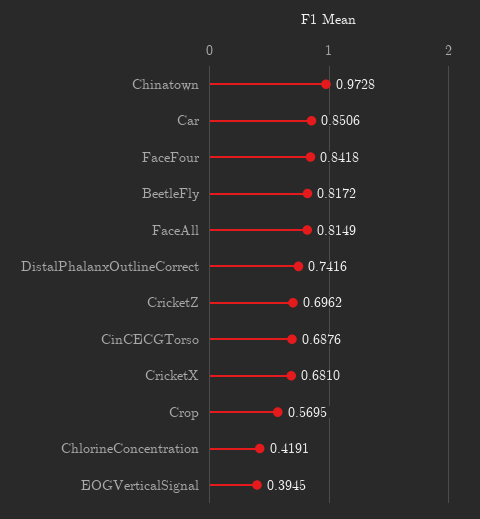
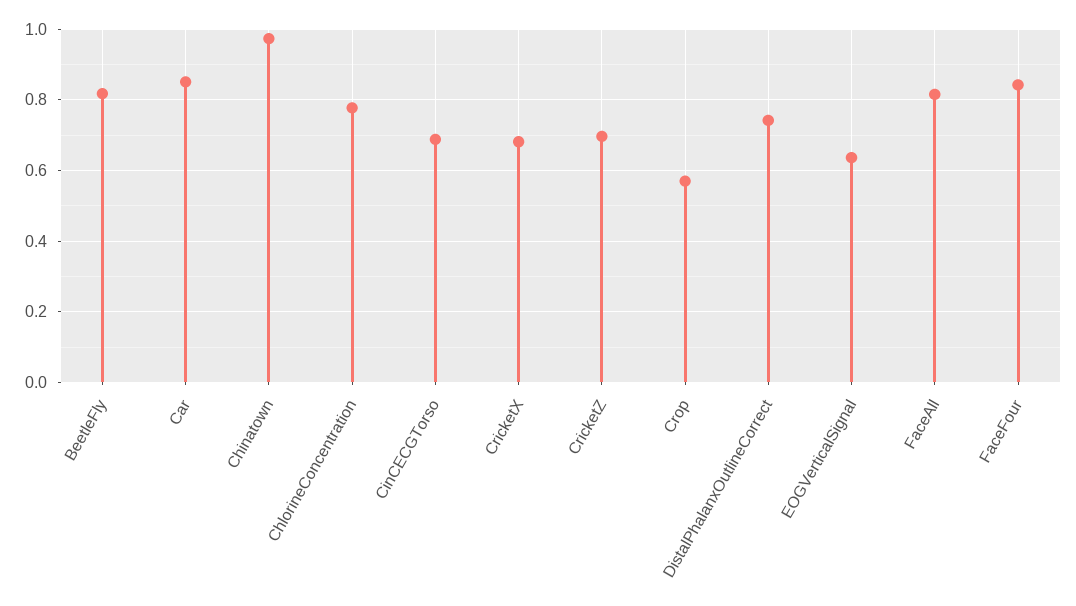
ChlorineConcentration: 0.4191 -> 0.78
EOGVerticalSignal: 0.3945 -> 0.64

